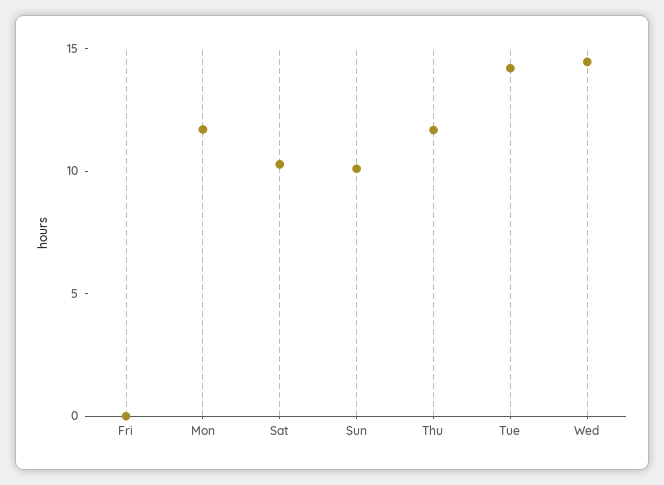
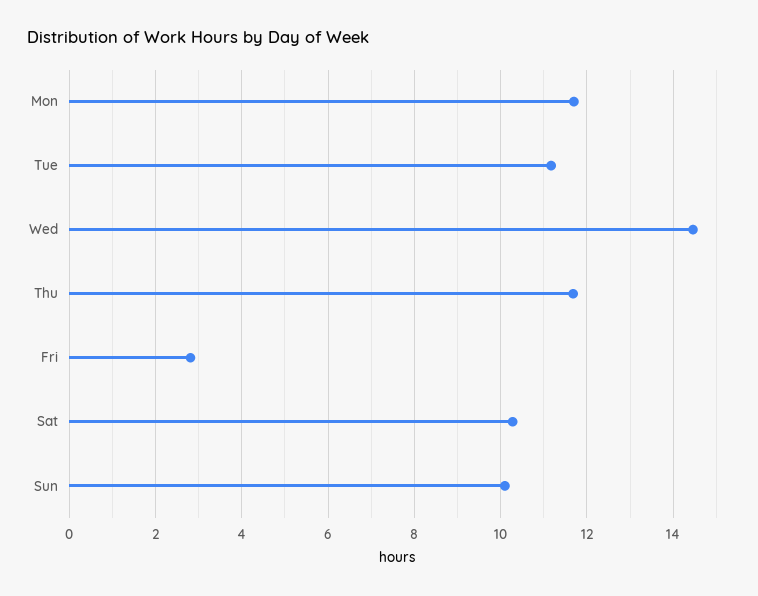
Fri: 0 -> 2.8
Tue: 14 -> 11.2

